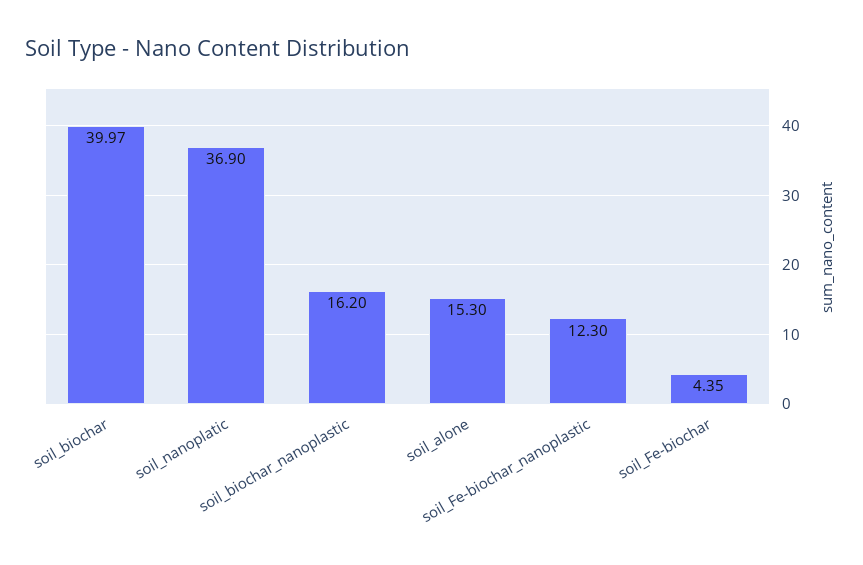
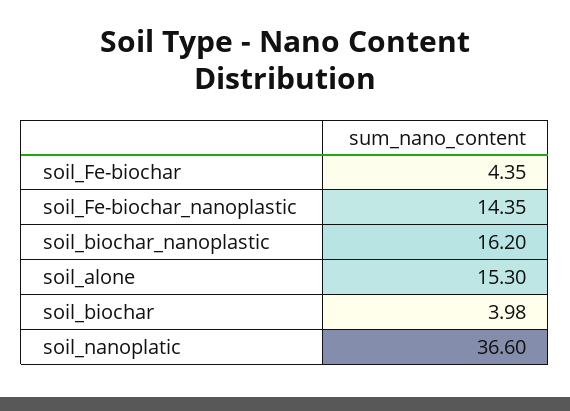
soil_biochar: 39.97 -> 3.98
soil_nanoplatic: 36.9 -> 36.6
soil_Fe-biochar_nanoplastic: 12.3 -> 14.35

